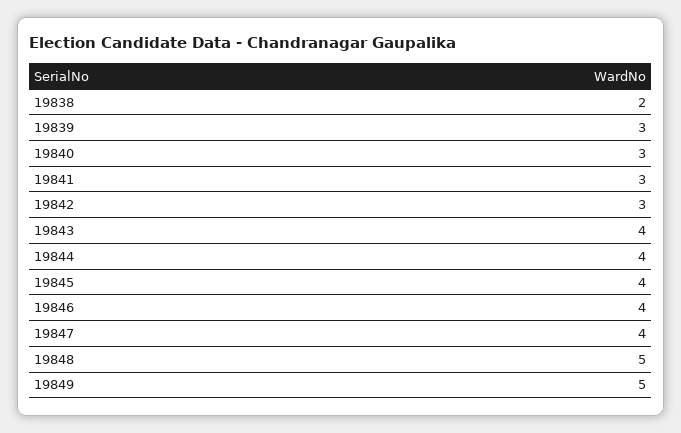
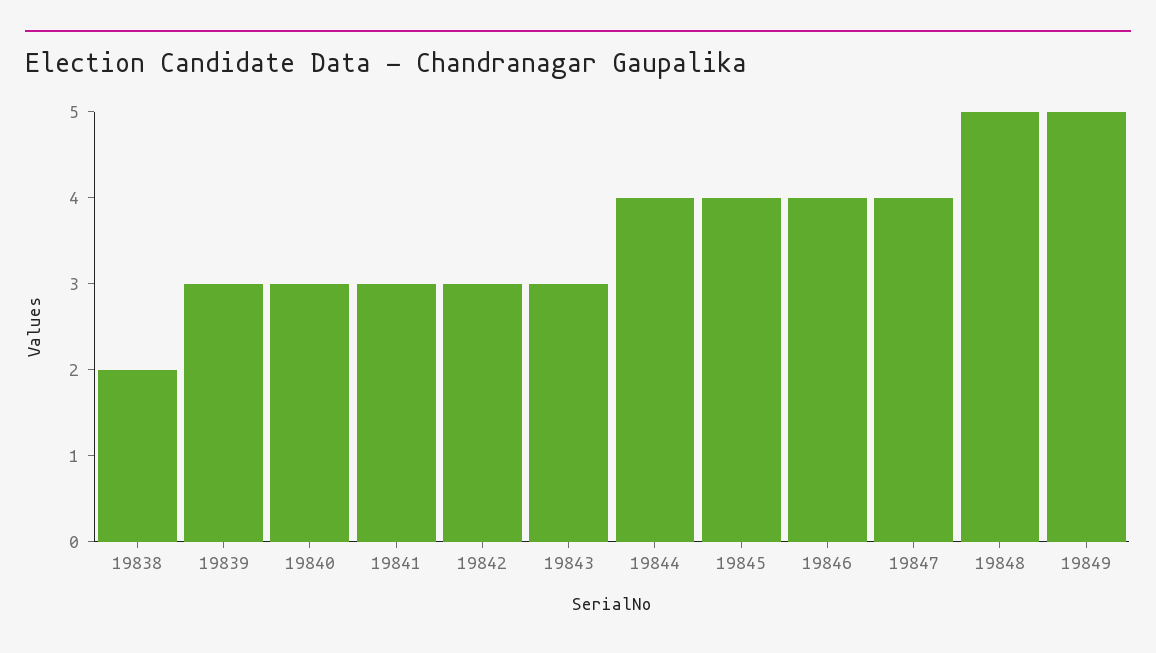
19843: 4 -> 3

